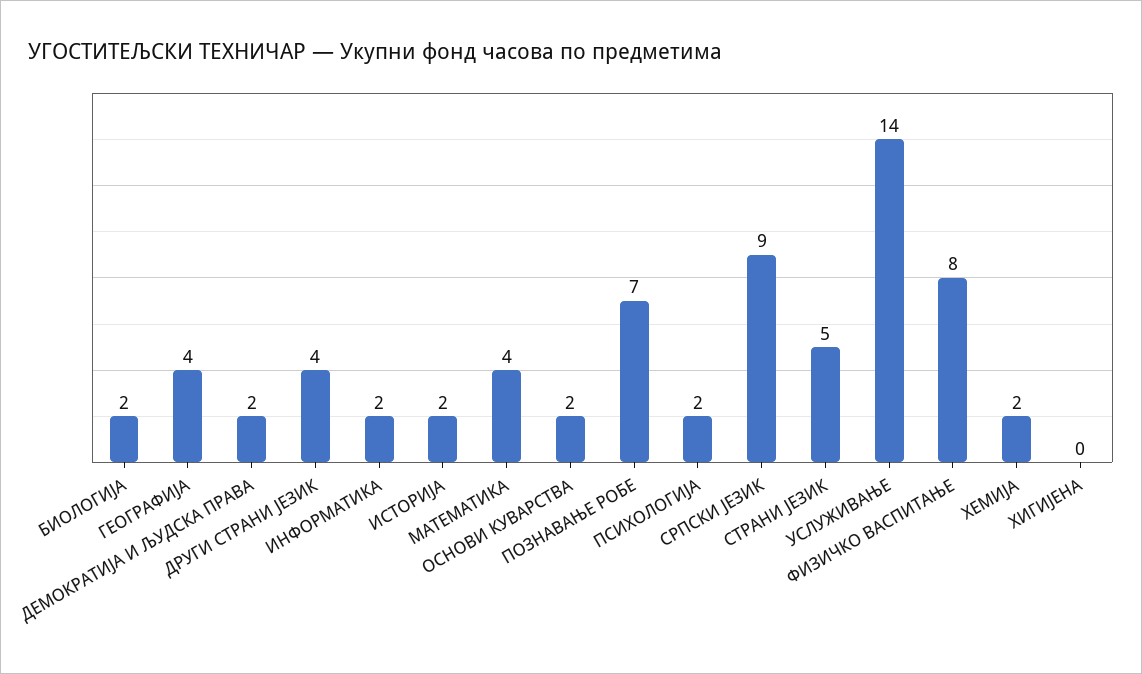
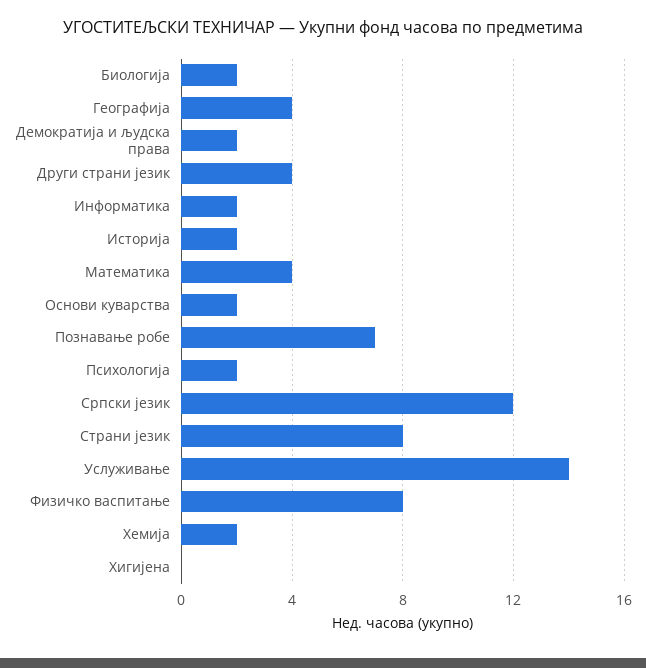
СРПСКИ ЈЕЗИК: 9 -> 12
СТРАНИ ЈЕЗИК: 5 -> 8

